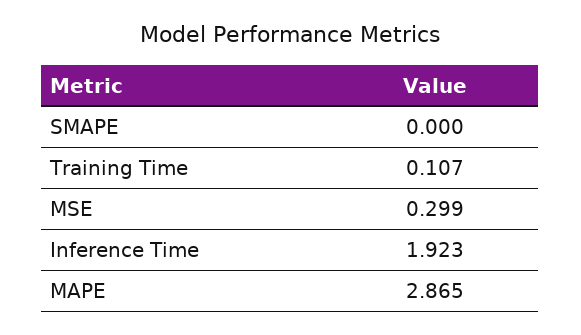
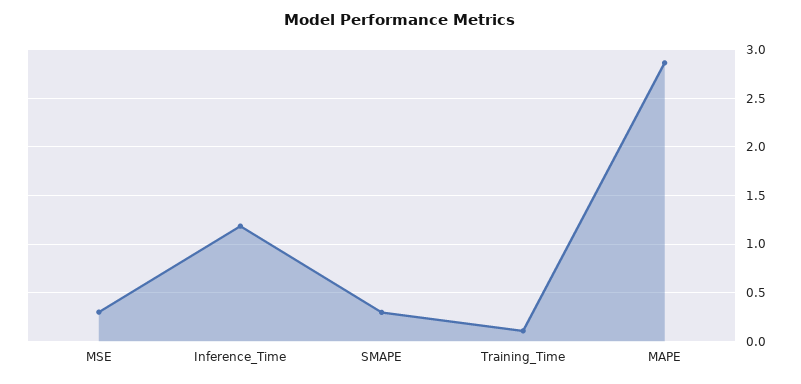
SMAPE: 0 -> 0.3
Inference Time: 1.923 -> 1.2

